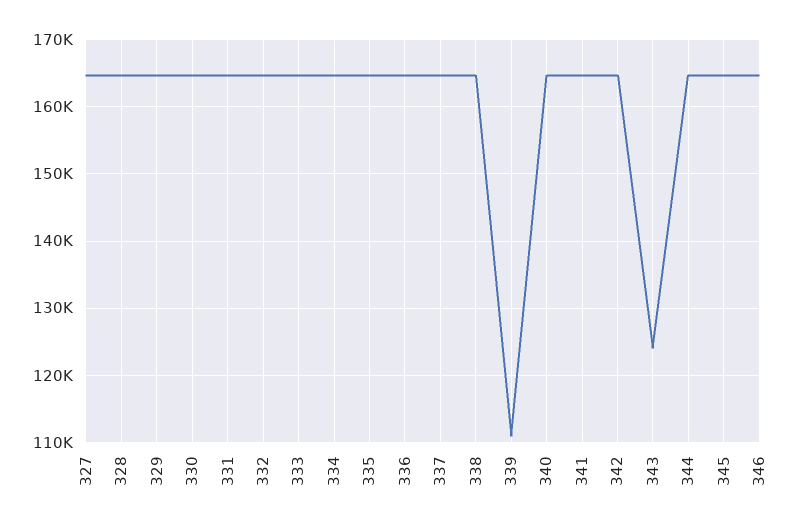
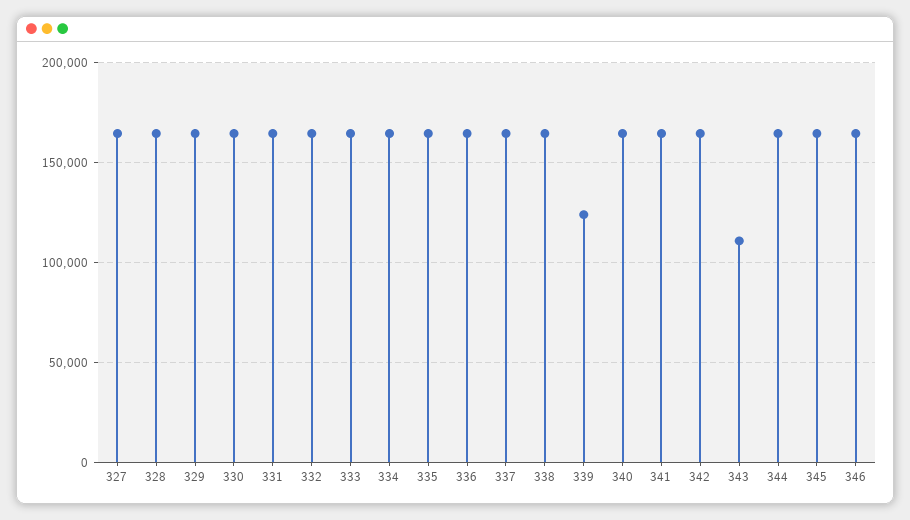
339: 111000 -> 125000
343: 124000 -> 110000

